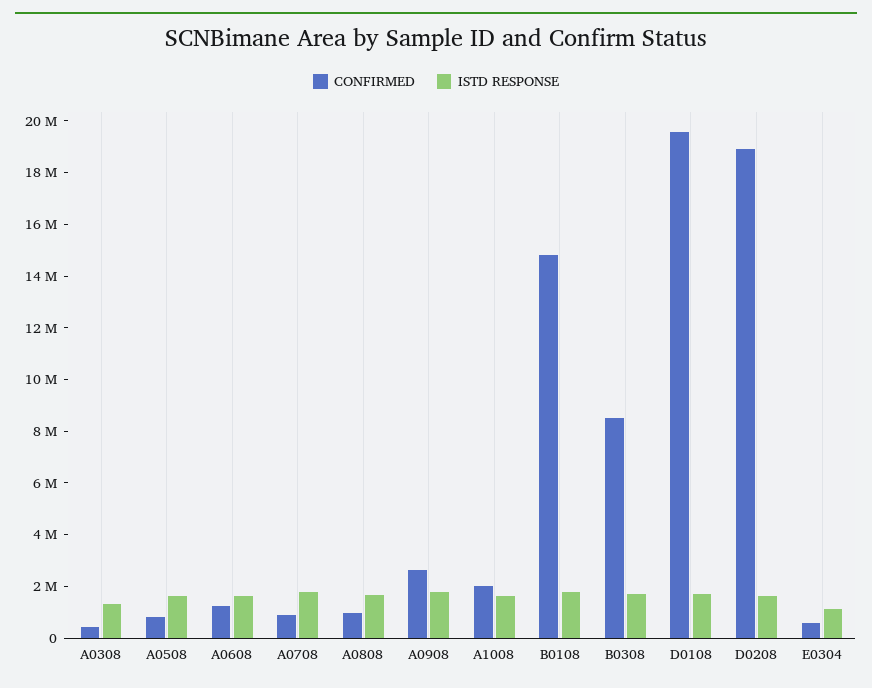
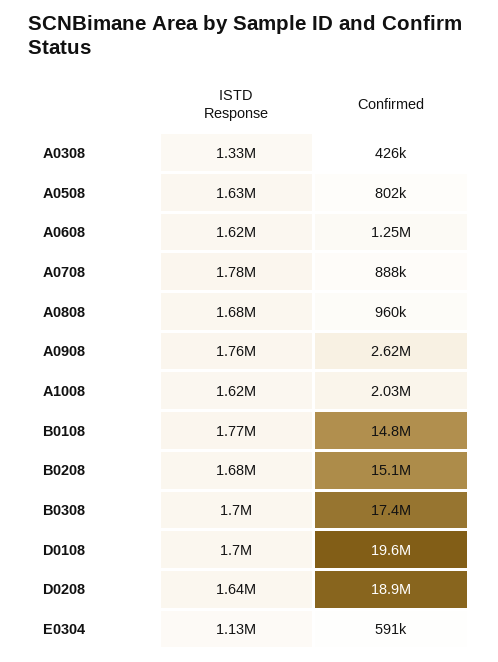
CONFIRMED, B0308: 8500000 -> 17400000
ISTD RESPONSE, B0208: none -> 1680000
CONFIRMED, B0208: none -> 15100000

